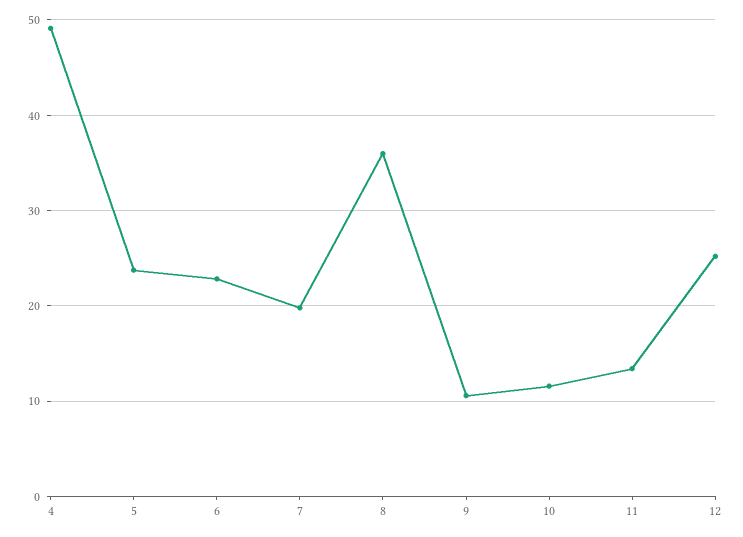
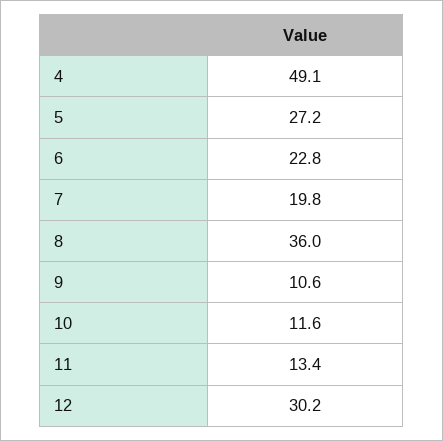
5: 24 -> 27.2
12: 25 -> 30.2

